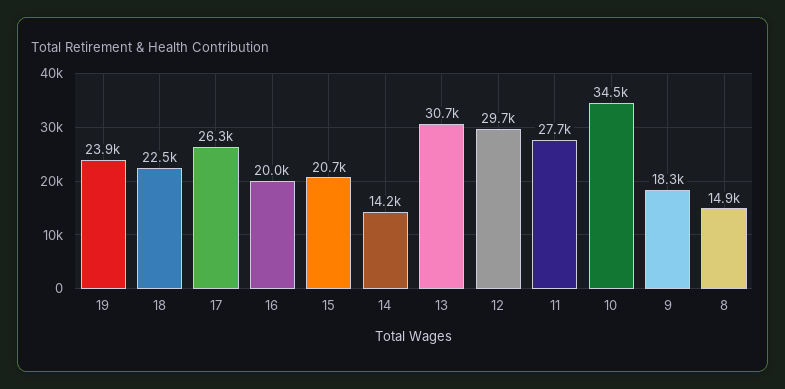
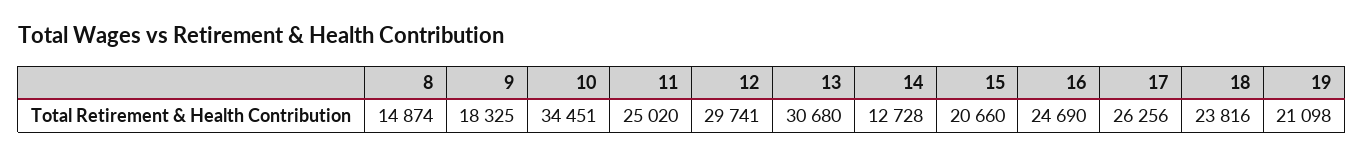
19: 23900 -> 21098
18: 22500 -> 23816
16: 20000 -> 24690
14: 14200 -> 12728
11: 27700 -> 25020

